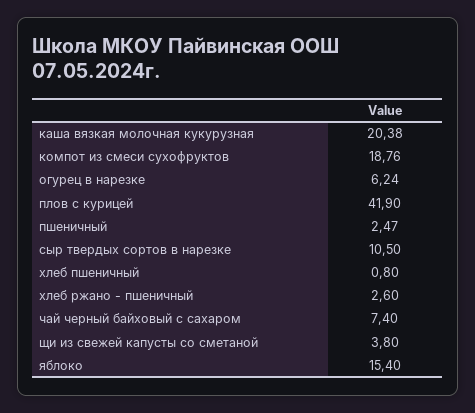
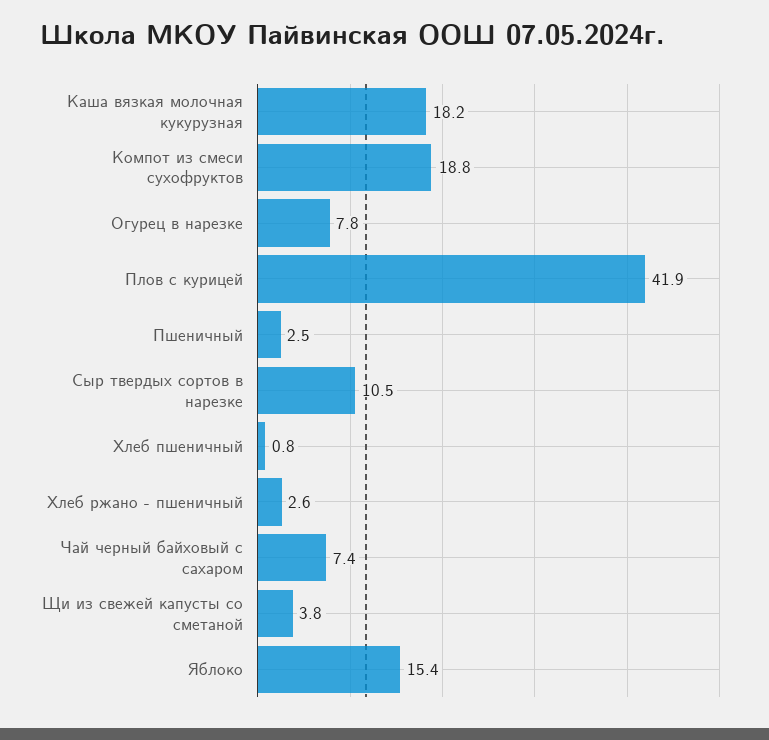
каша вязкая молочная кукурузная: 20.38 -> 18.2
огурец в нарезке: 6.24 -> 7.8

